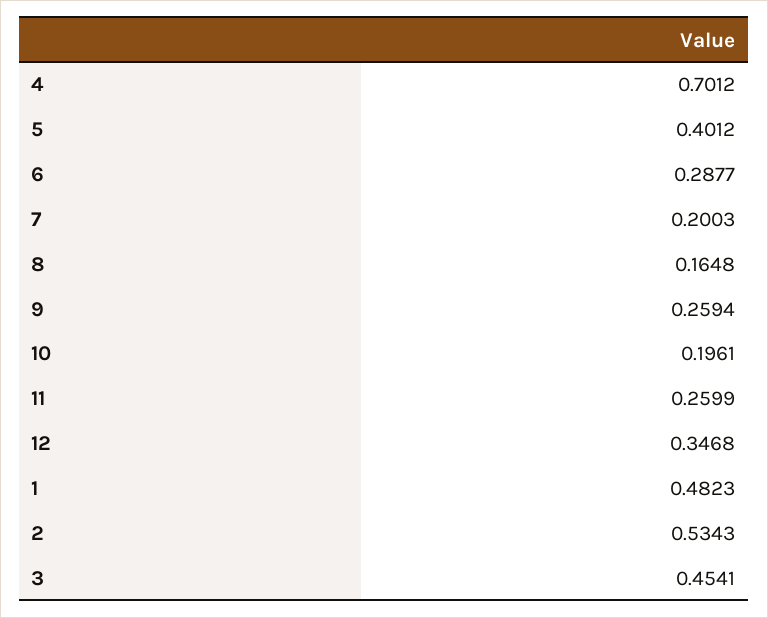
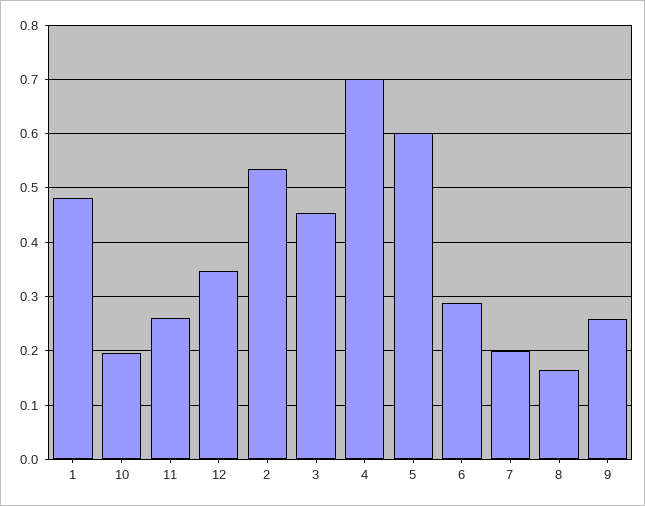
5: 0.4012 -> 0.6

